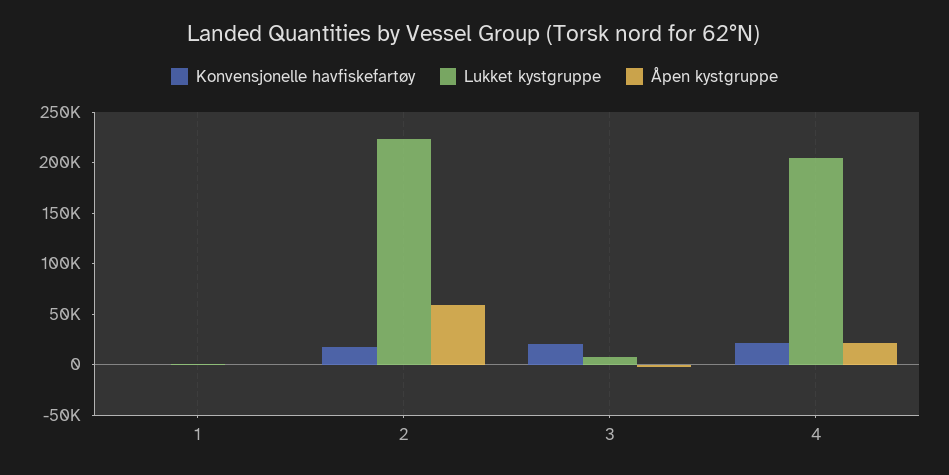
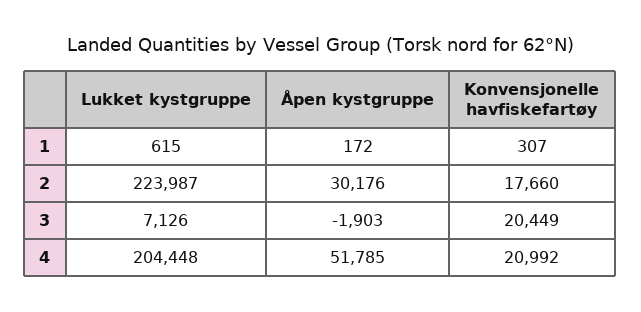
Åpen kystgruppe, 2: 60000 -> 30176
Åpen kystgruppe, 4: 20000 -> 51785

